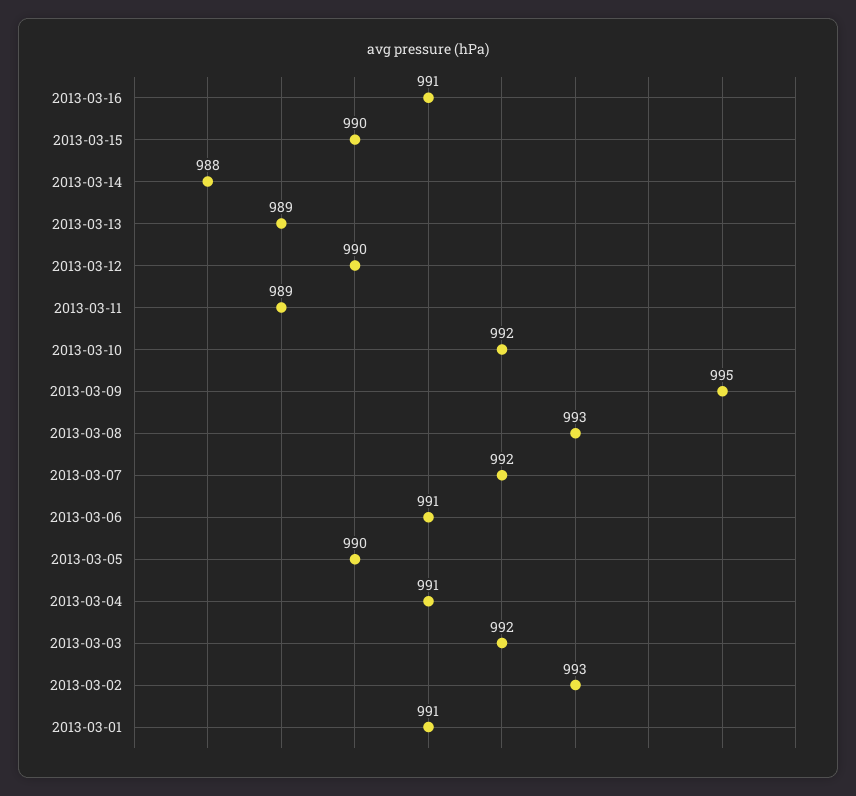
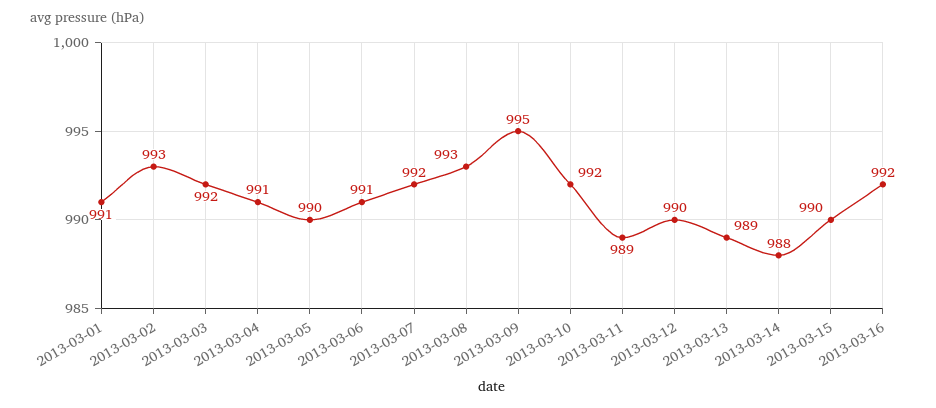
2013-03-16: 991 -> 992

